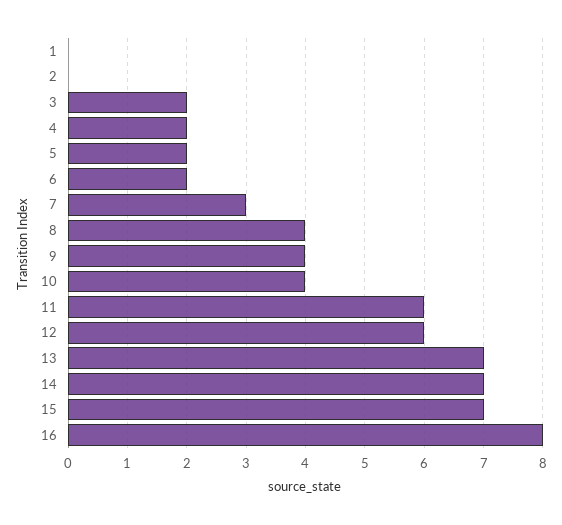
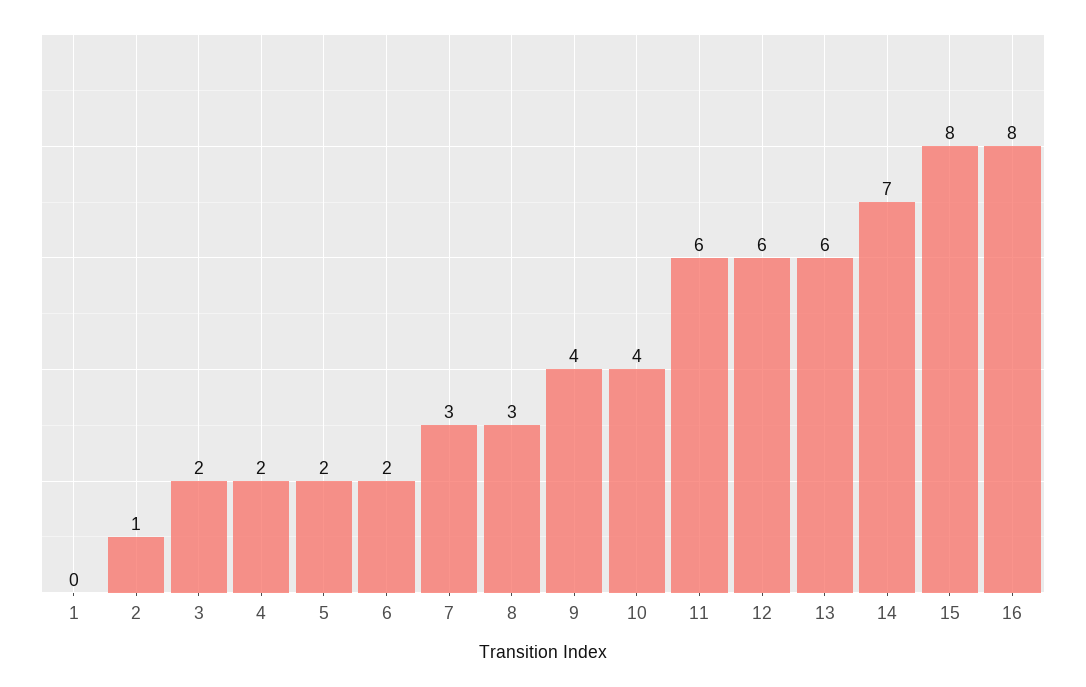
2: 0 -> 1
8: 4 -> 3
13: 7 -> 6
15: 7 -> 8

